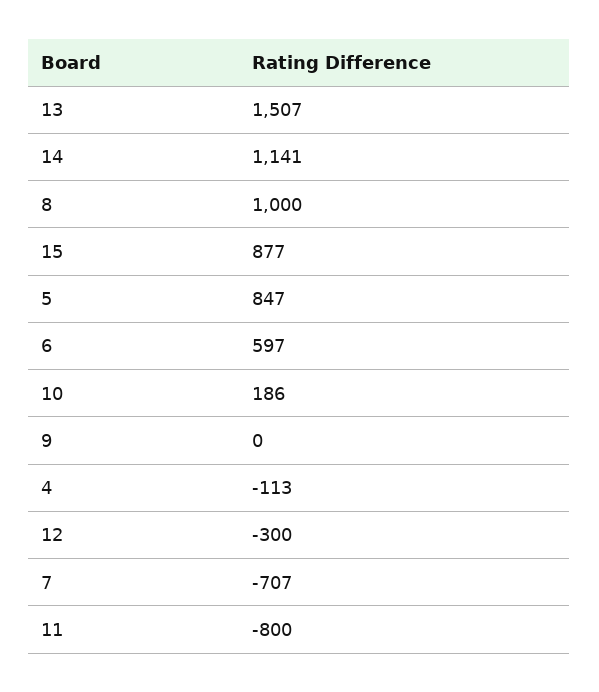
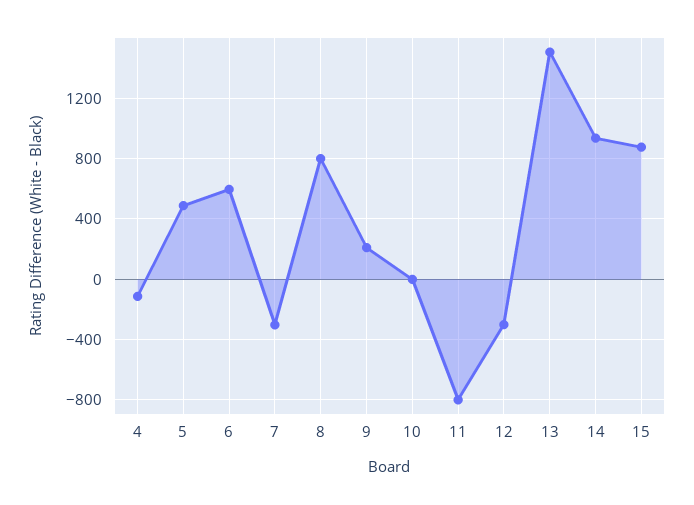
14: 1141 -> 950
8: 1000 -> 800
5: 847 -> 500
10: 186 -> 0
9: 0 -> 200
7: -707 -> -300

